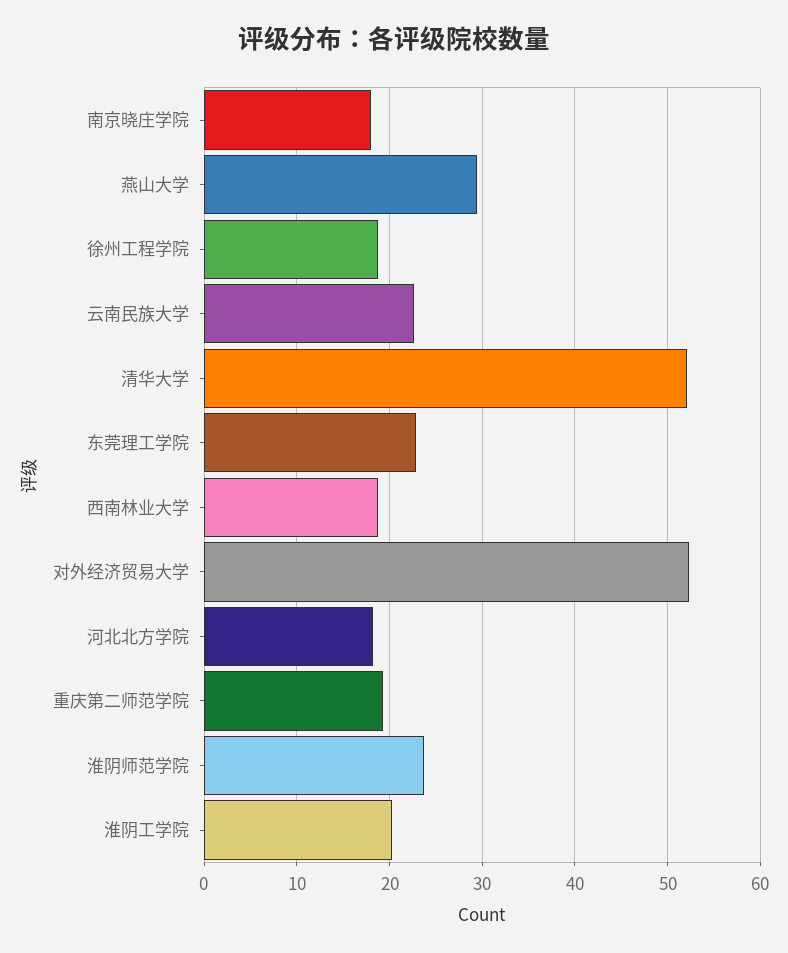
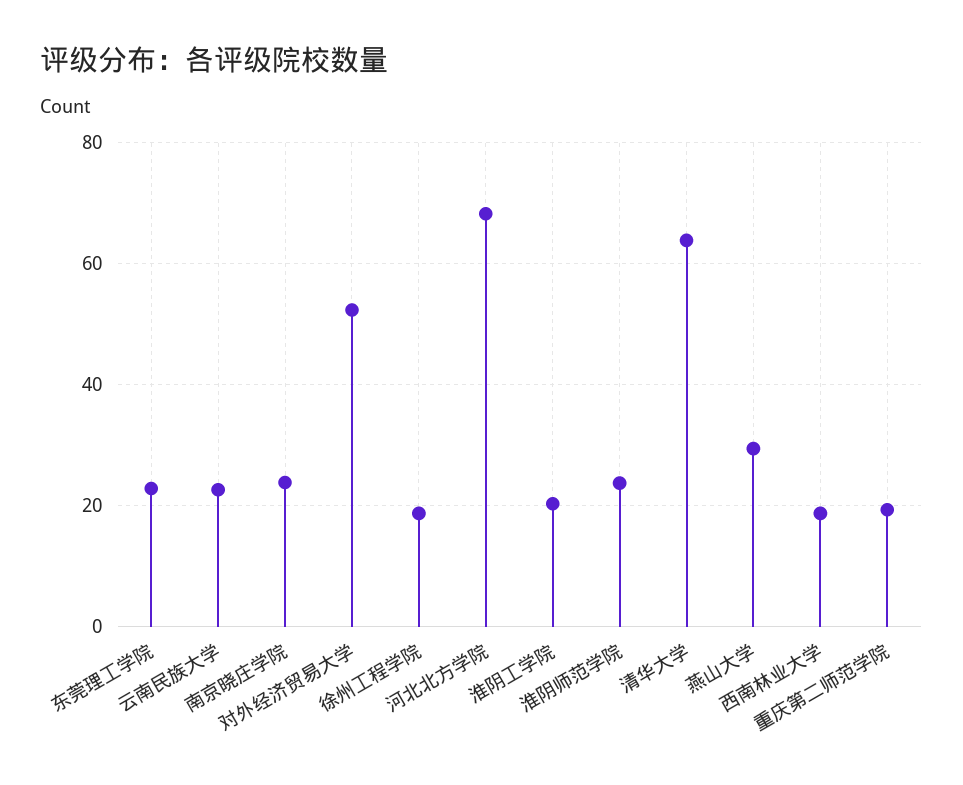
南京晓庄学院: 18 -> 24
清华大学: 52 -> 64
河北北方学院: 18 -> 68

